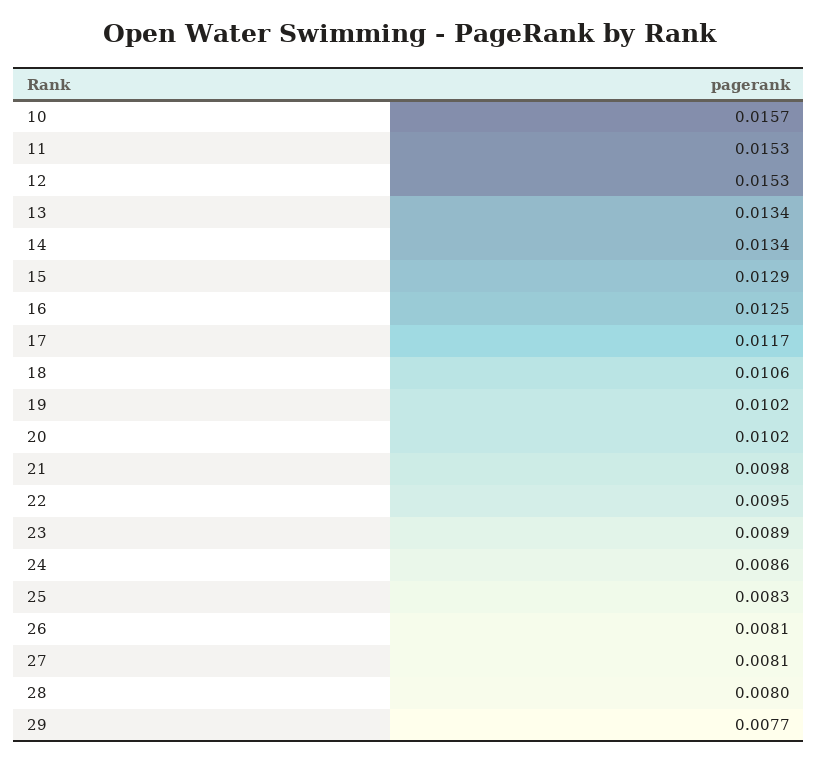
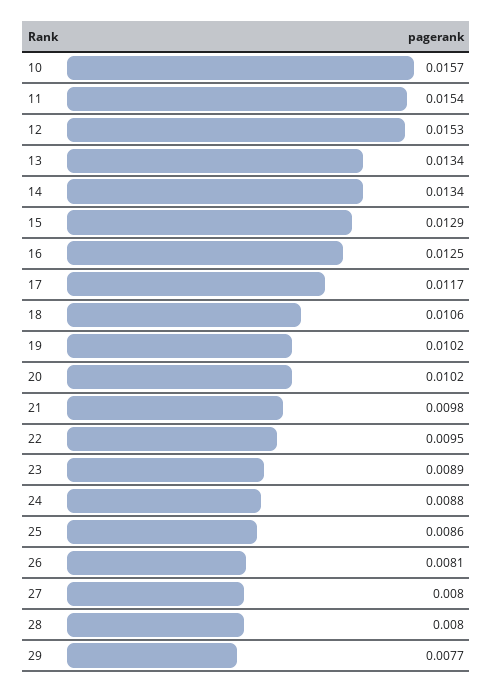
11: 0.0153 -> 0.0154
24: 0.0086 -> 0.0088
25: 0.0083 -> 0.0086
27: 0.0081 -> 0.008

